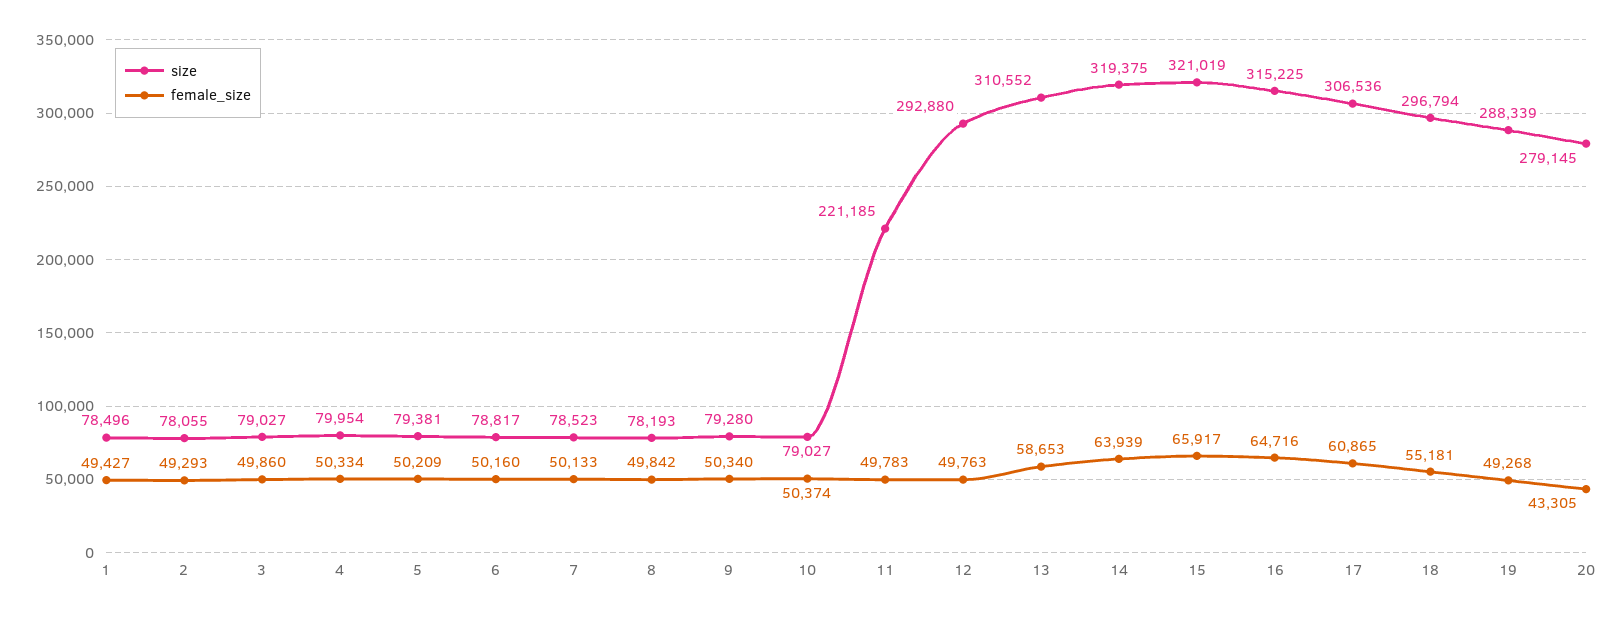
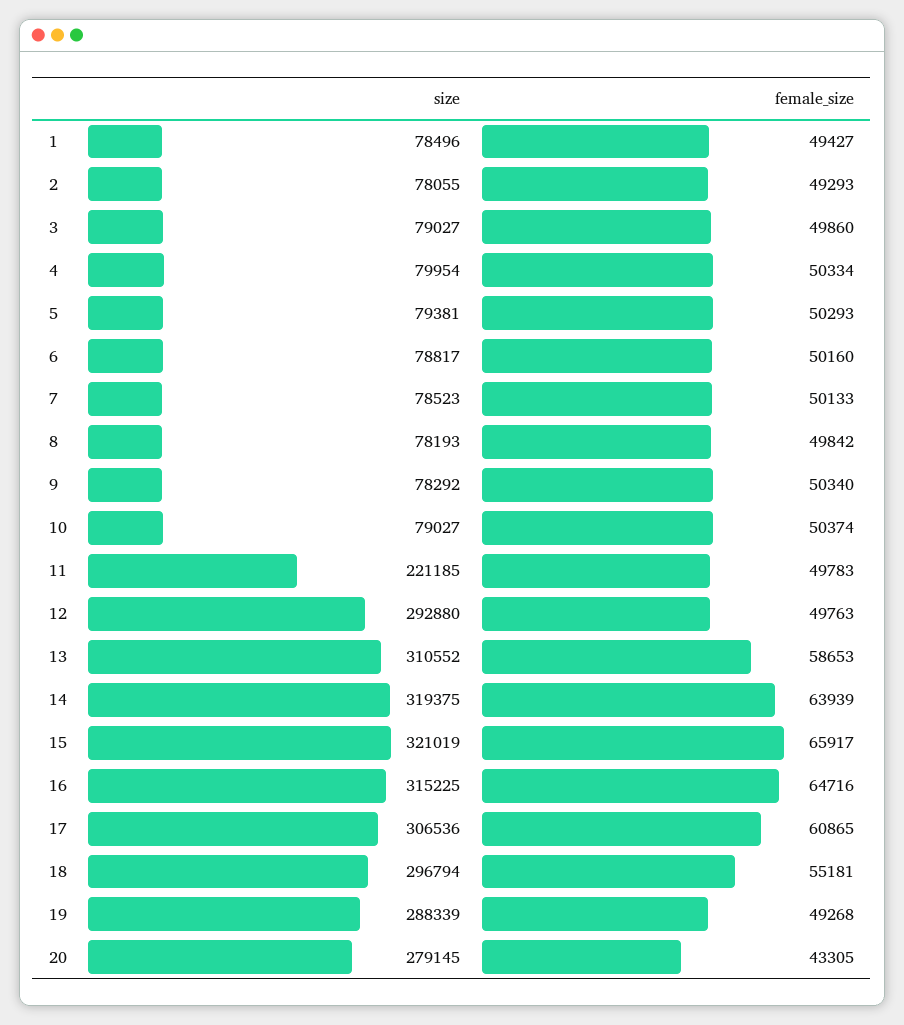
female_size, 5: 50209 -> 50293
size, 9: 79280 -> 78292

